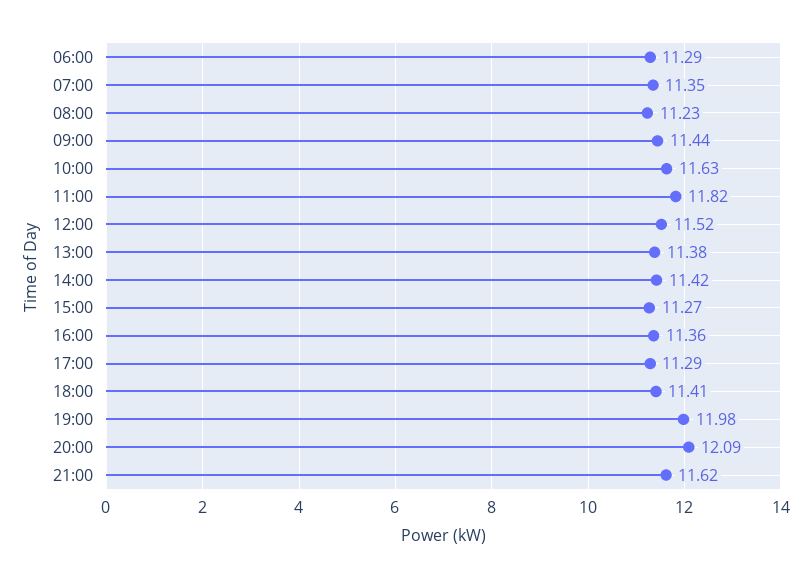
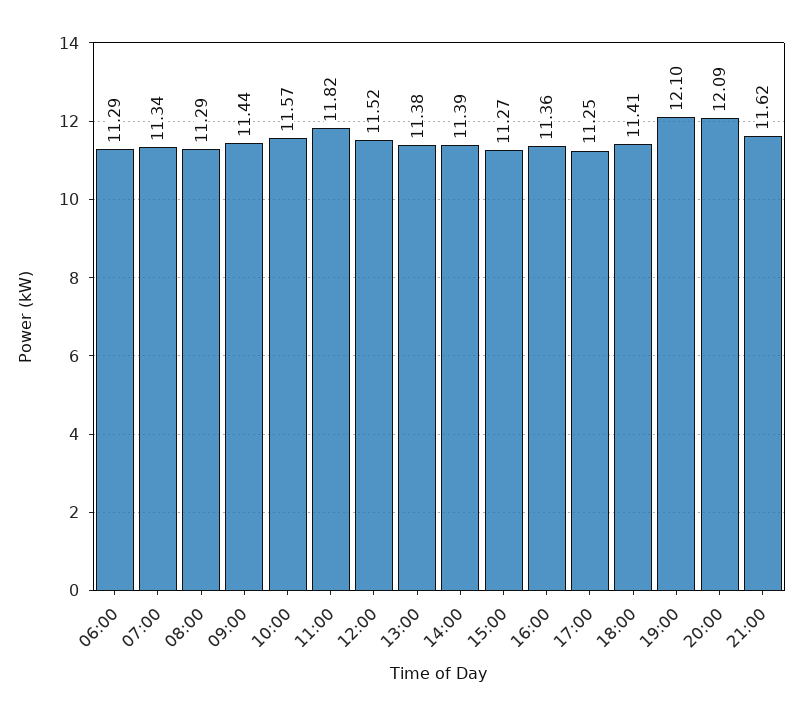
07:00: 11.35 -> 11.34
08:00: 11.23 -> 11.29
10:00: 11.63 -> 11.57
14:00: 11.42 -> 11.39
17:00: 11.29 -> 11.25
19:00: 11.98 -> 12.1

